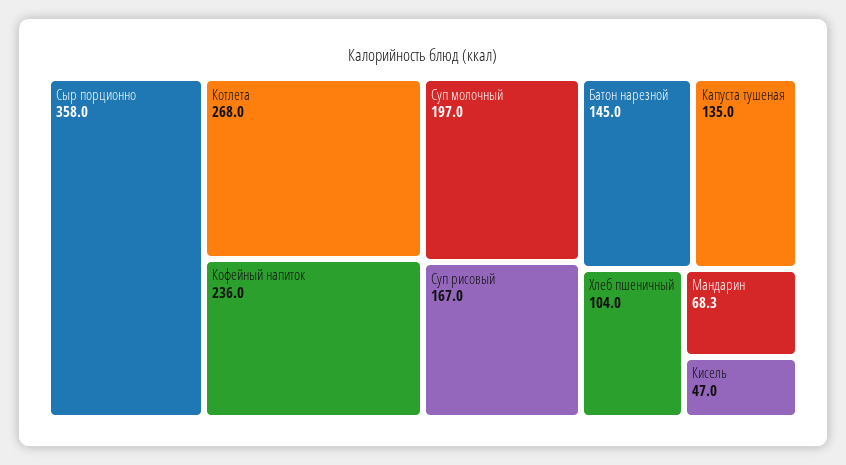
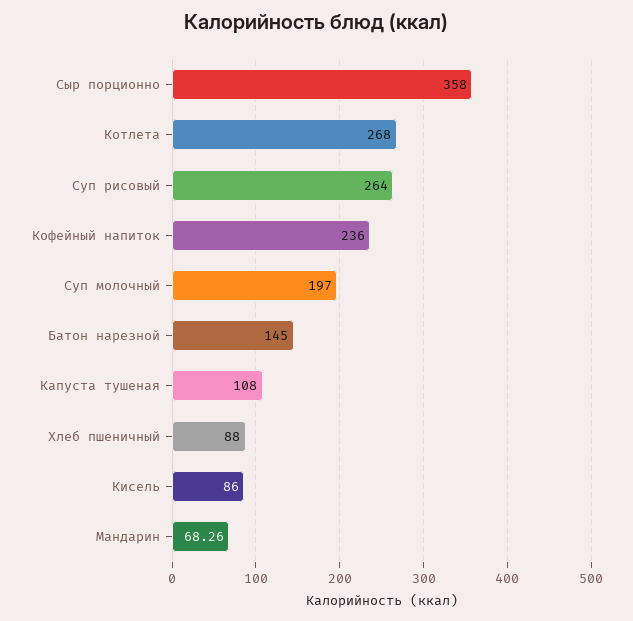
Суп рисовый: 167 -> 264
Капуста тушеная: 135 -> 108
Хлеб пшеничный: 104 -> 88
Кисель: 47 -> 86

